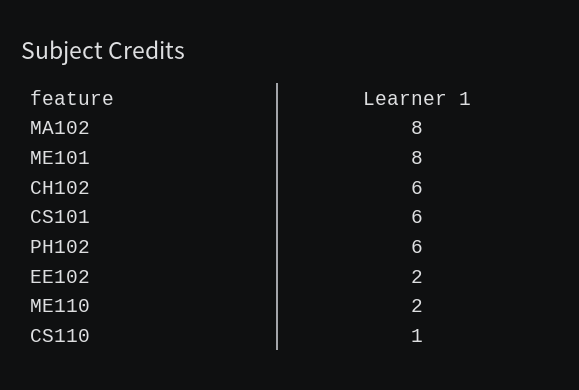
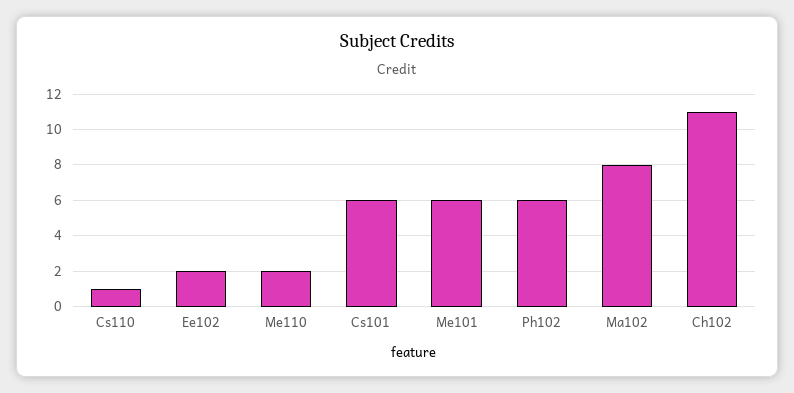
ME101: 8 -> 6
CH102: 6 -> 11

